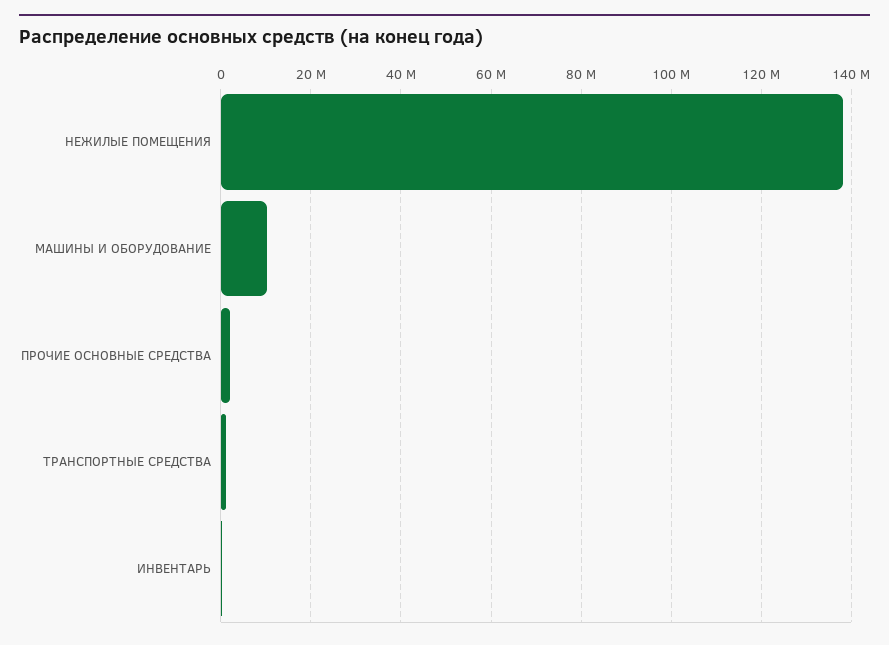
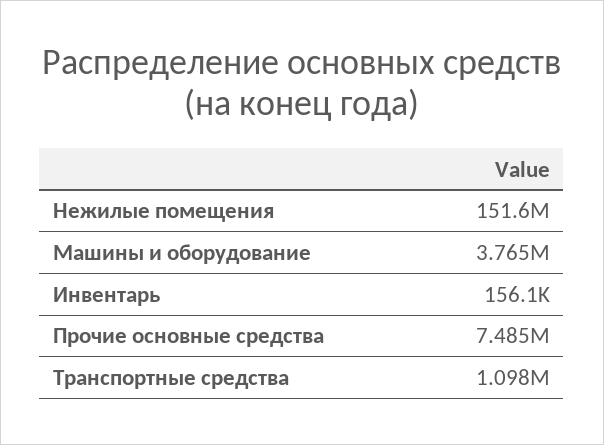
НЕЖИЛЫЕ ПОМЕЩЕНИЯ: 138000000 -> 151600000
МАШИНЫ И ОБОРУДОВАНИЕ: 10000000 -> 3765000
ПРОЧИЕ ОСНОВНЫЕ СРЕДСТВА: 2000000 -> 7485000

